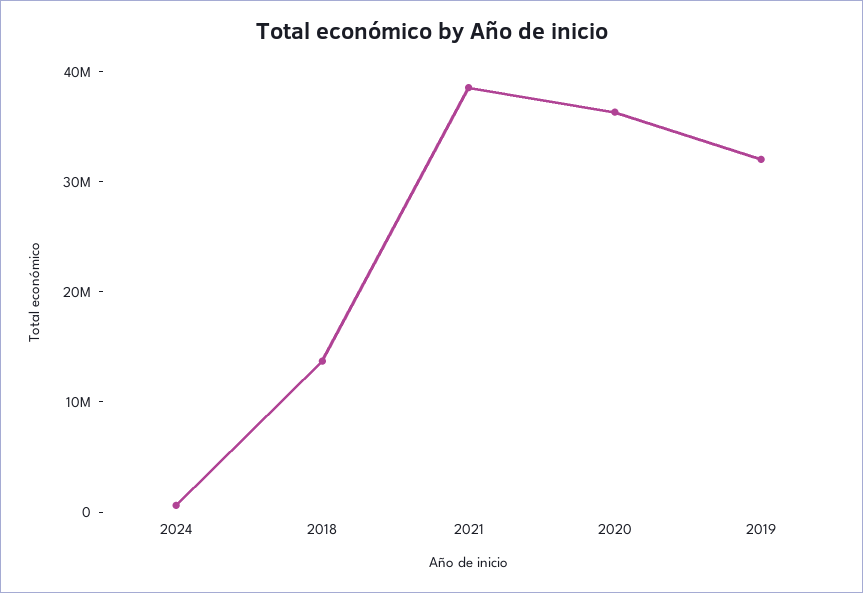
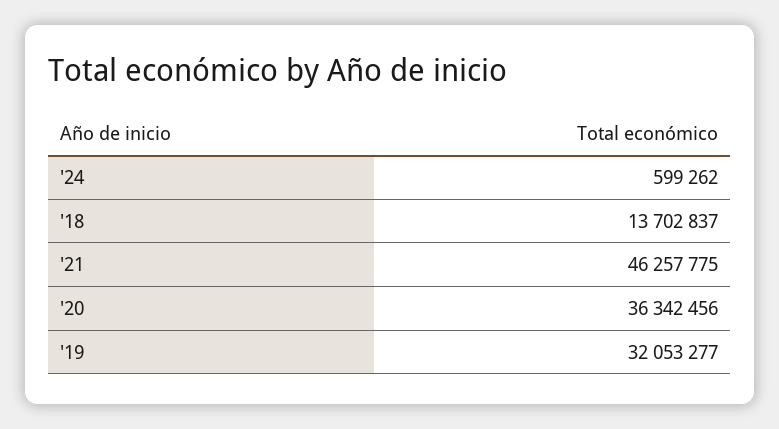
2021: 38000000 -> 46257775

